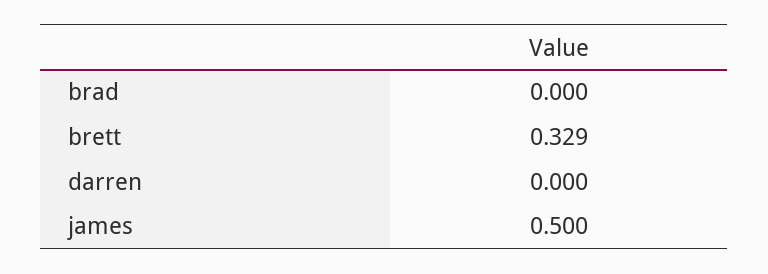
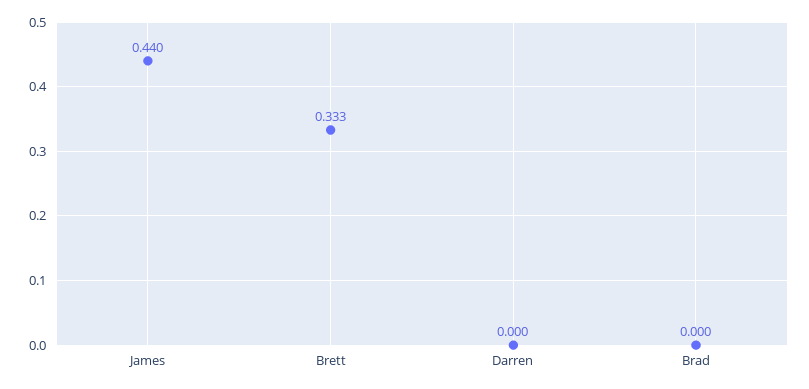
brett: 0.329 -> 0.333
james: 0.5 -> 0.44

